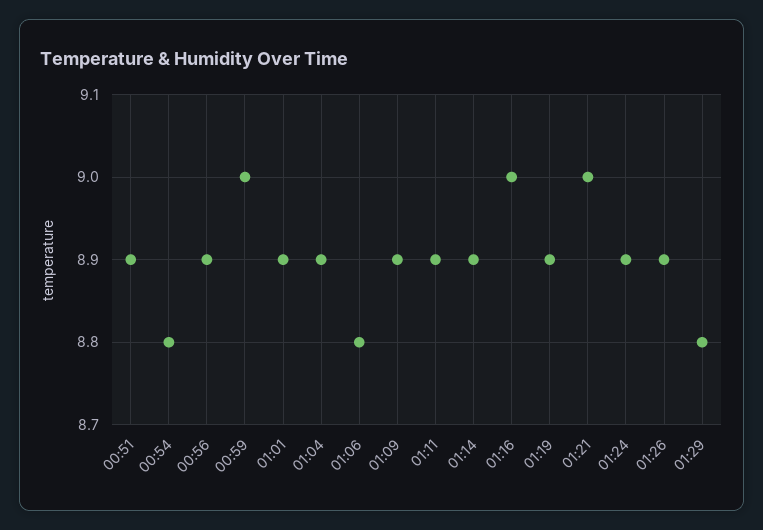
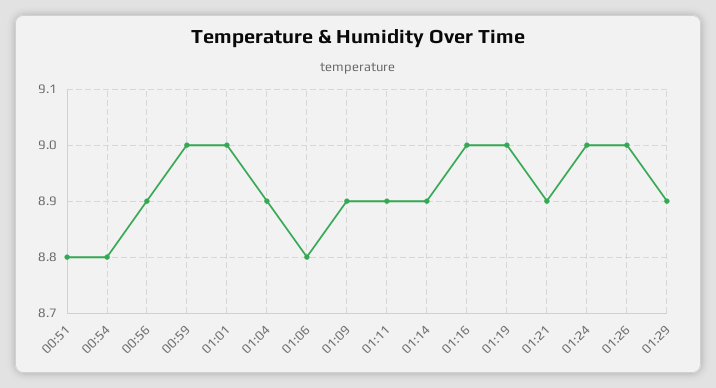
00:51: 8.9 -> 8.8
01:01: 8.9 -> 9
01:19: 8.9 -> 9
01:21: 9 -> 8.9
01:24: 8.9 -> 9
01:26: 8.9 -> 9
01:29: 8.8 -> 8.9

